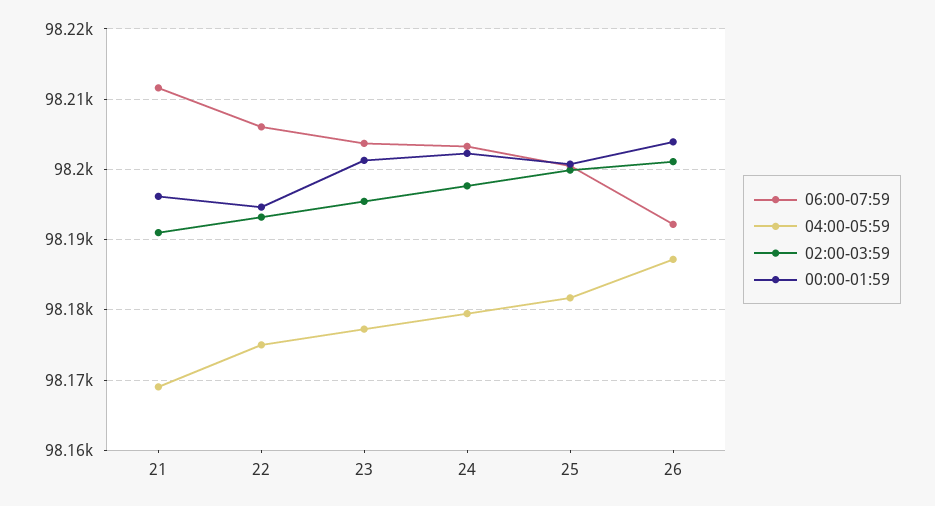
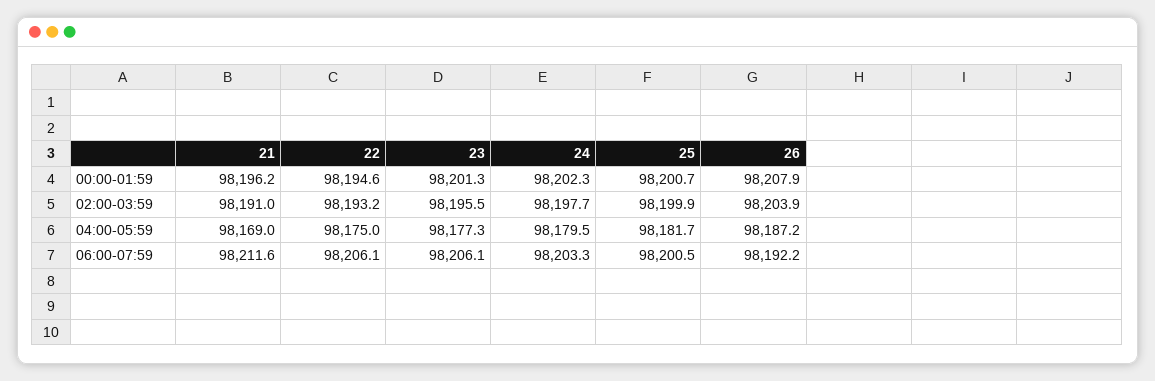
06:00-07:59, 23: 98204 -> 98206.1
02:00-03:59, 26: 98201 -> 98203.9
00:00-01:59, 26: 98204 -> 98207.9

